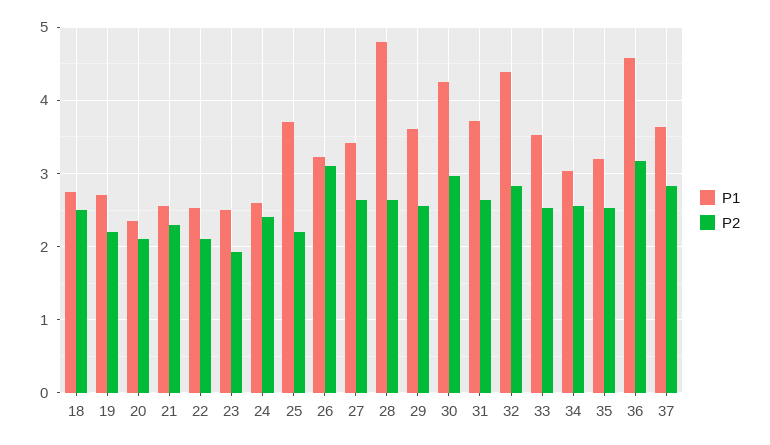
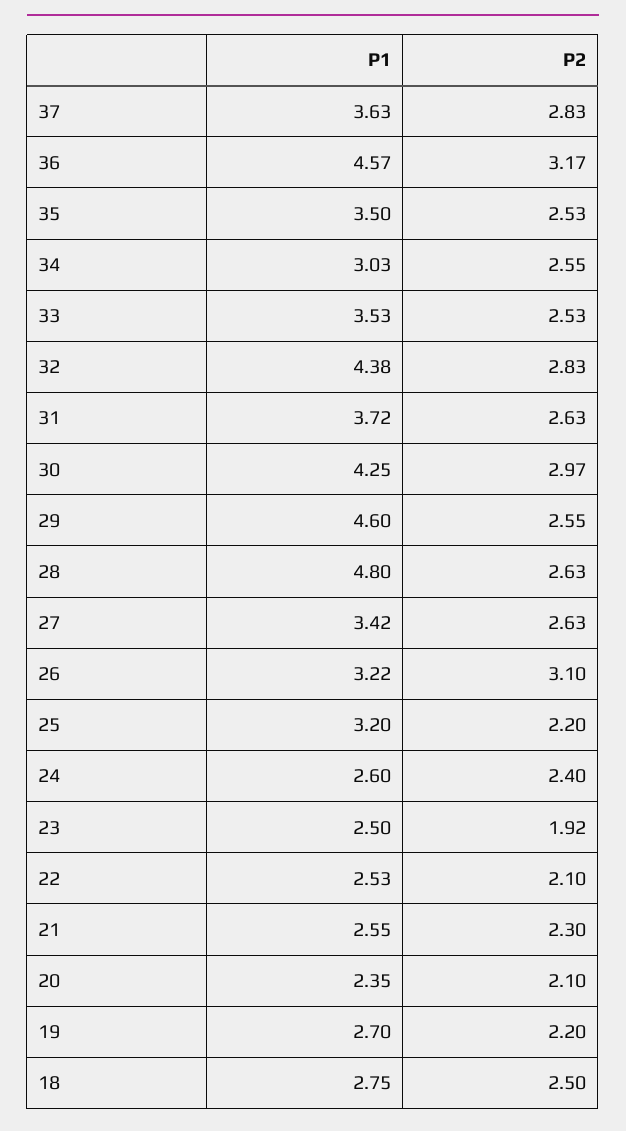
P1, 25: 3.7 -> 3.2
P1, 29: 3.6 -> 4.6
P1, 35: 3.2 -> 3.5

